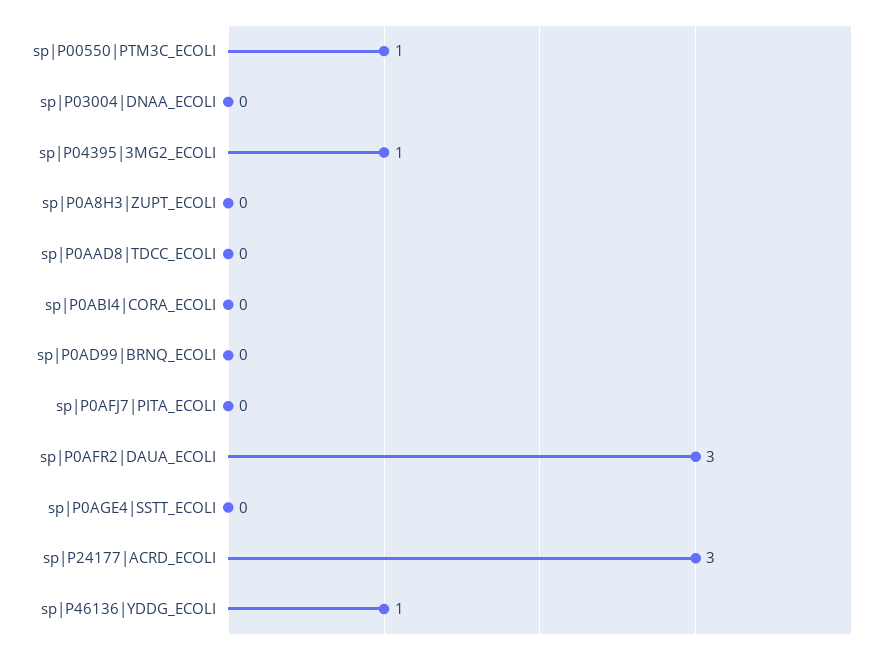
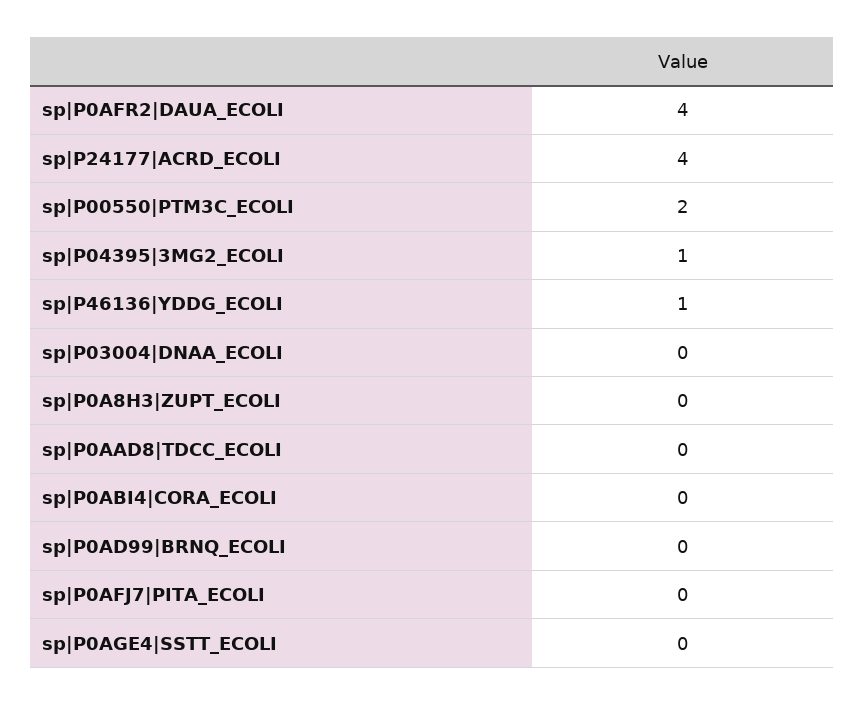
sp|P00550|PTM3C_ECOLI: 1 -> 2
sp|P0AFR2|DAUA_ECOLI: 3 -> 4
sp|P24177|ACRD_ECOLI: 3 -> 4

